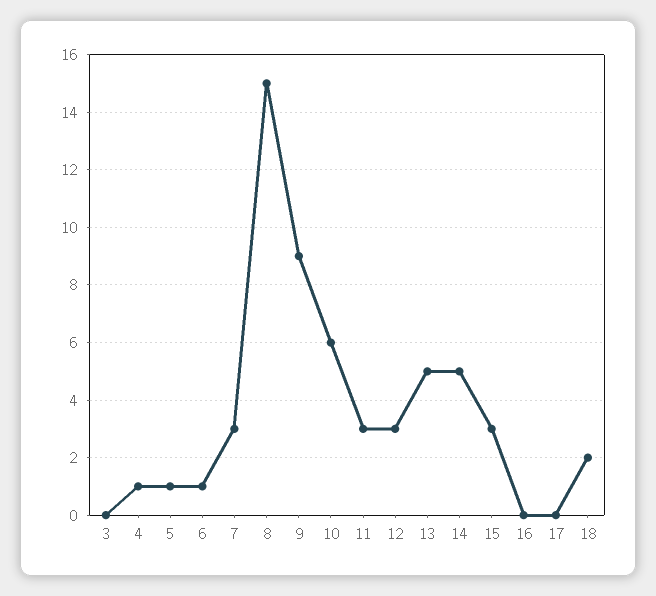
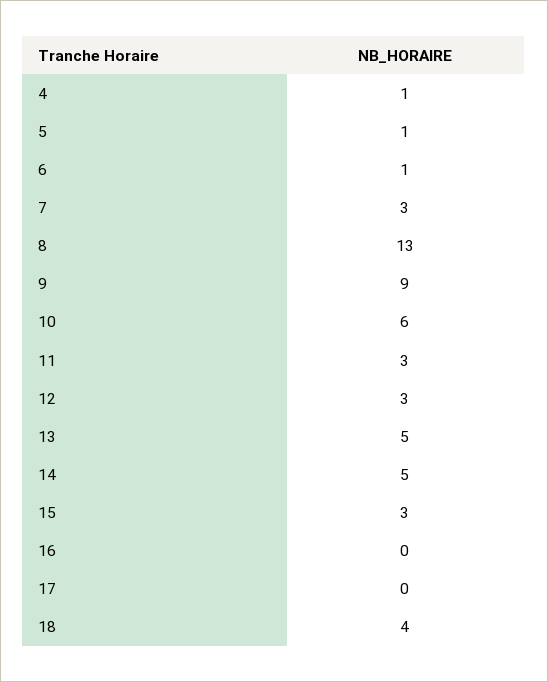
3: 0 -> none
8: 15 -> 13
18: 2 -> 4

